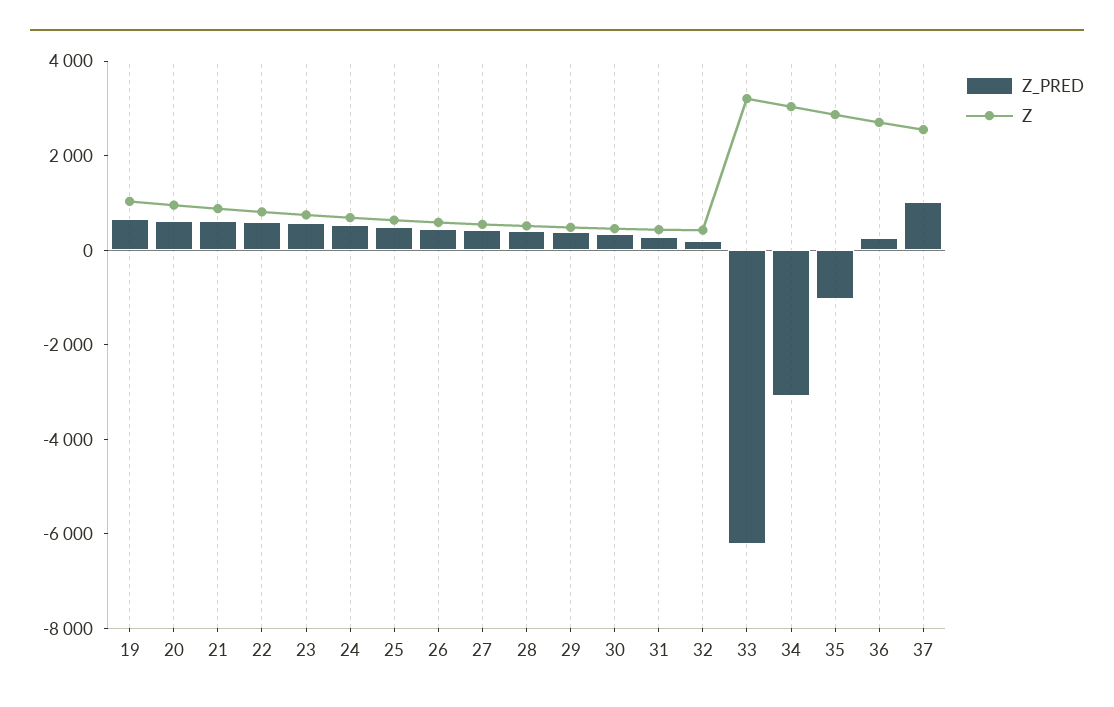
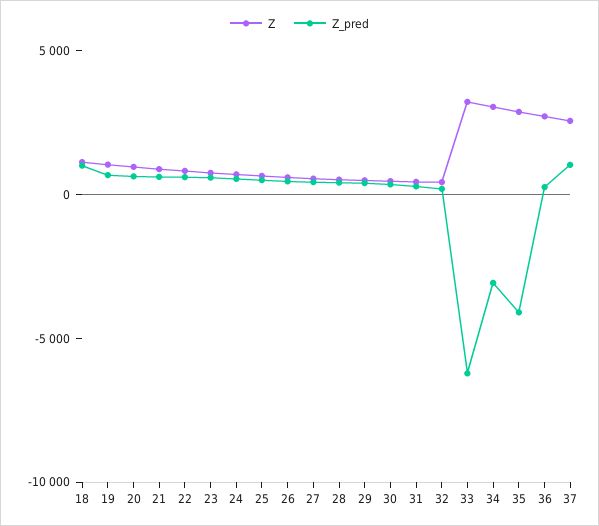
Z_PRED, 35: -1000 -> -4000
Z, 18: none -> 1000
Z_PRED, 18: none -> 1000

